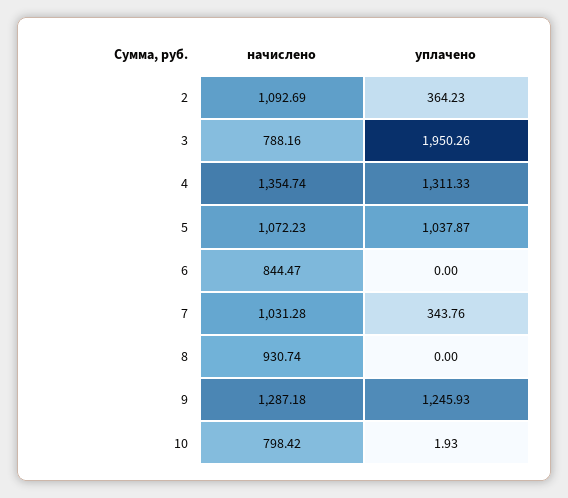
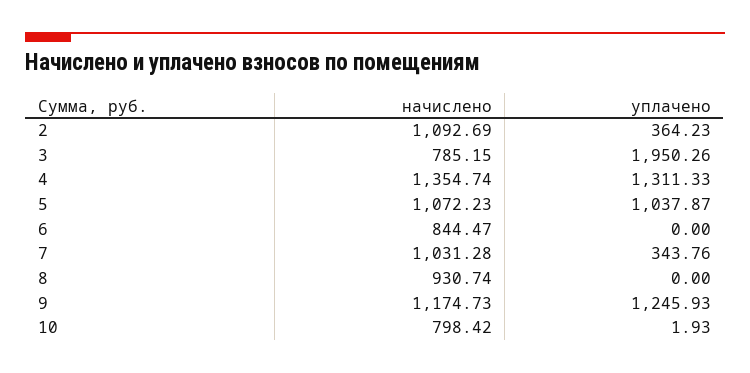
начислено, 3: 788.16 -> 785.15
начислено, 9: 1287.18 -> 1174.73

